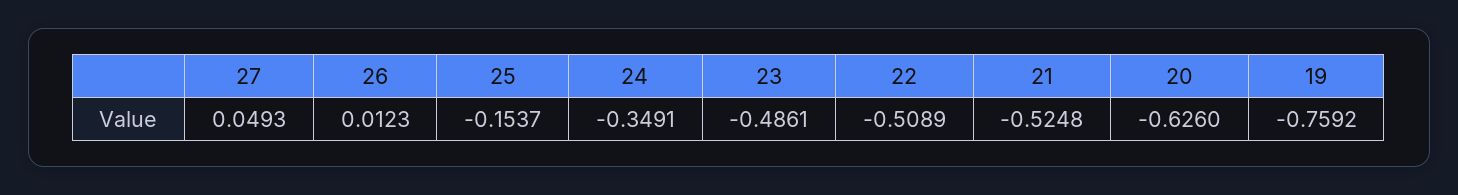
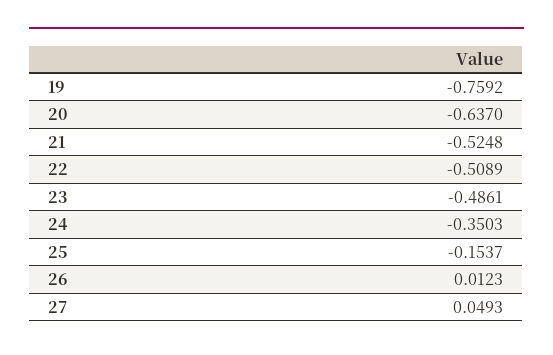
24: -0.3491 -> -0.3503
20: -0.626 -> -0.637

